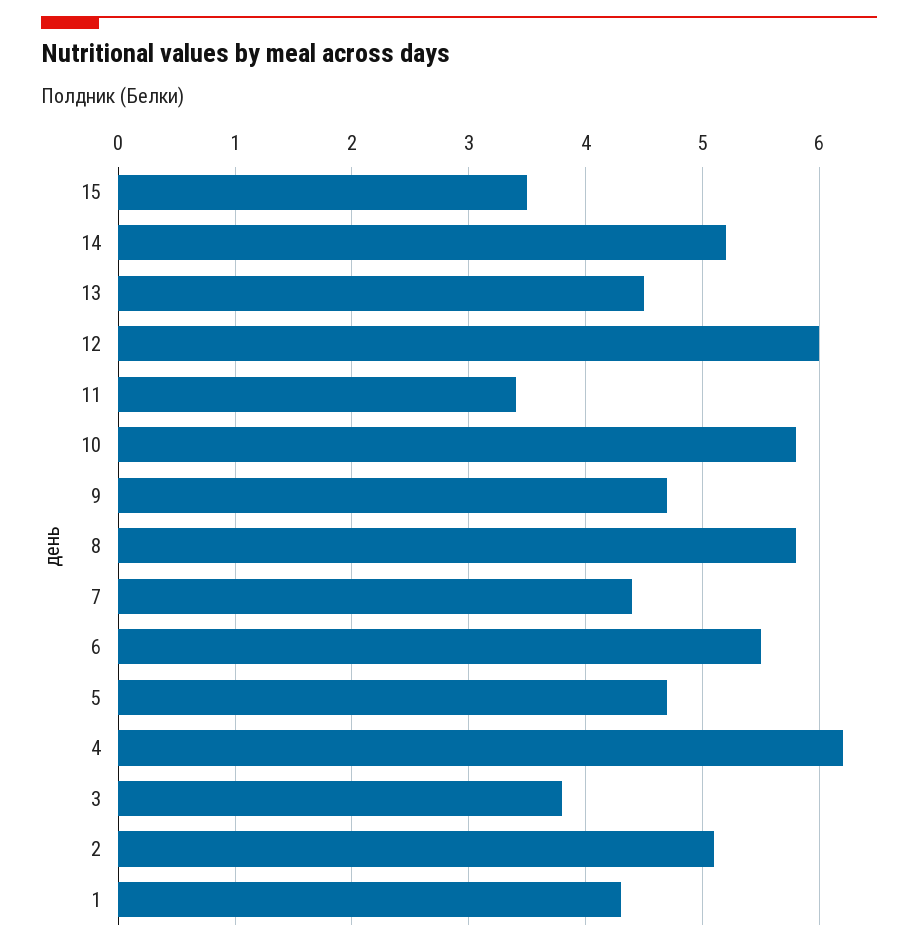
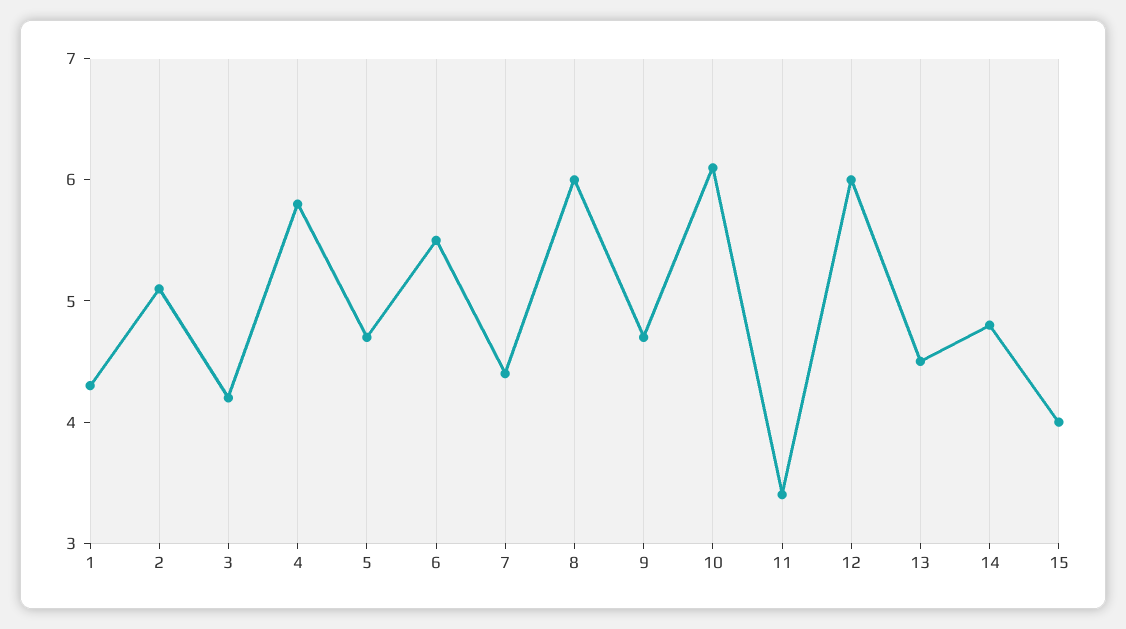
15: 3.5 -> 4
14: 5.2 -> 4.8
10: 5.8 -> 6.1
8: 5.8 -> 6
4: 6.2 -> 5.8
3: 3.8 -> 4.2

